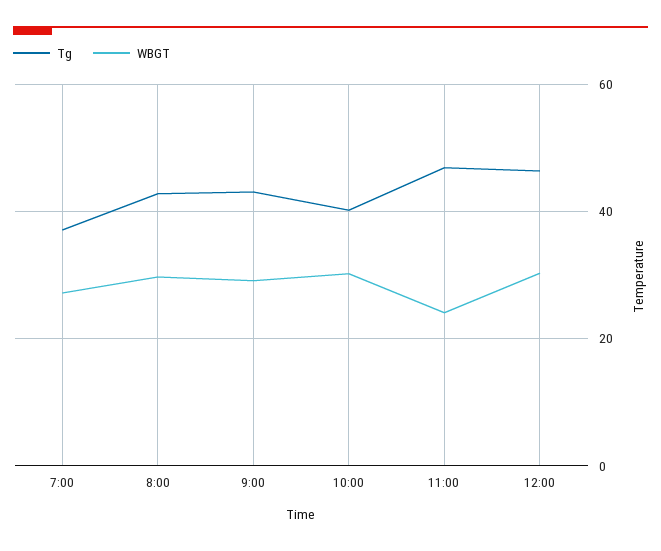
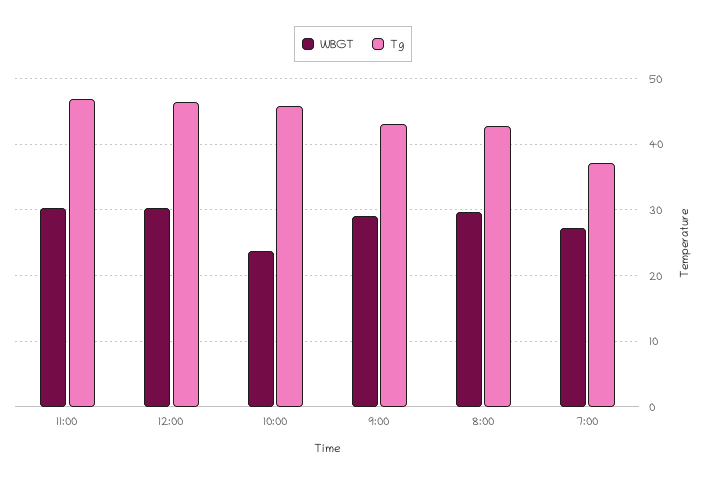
Tg, 10:00: 40 -> 46
WBGT, 10:00: 30 -> 24
WBGT, 11:00: 24 -> 30

